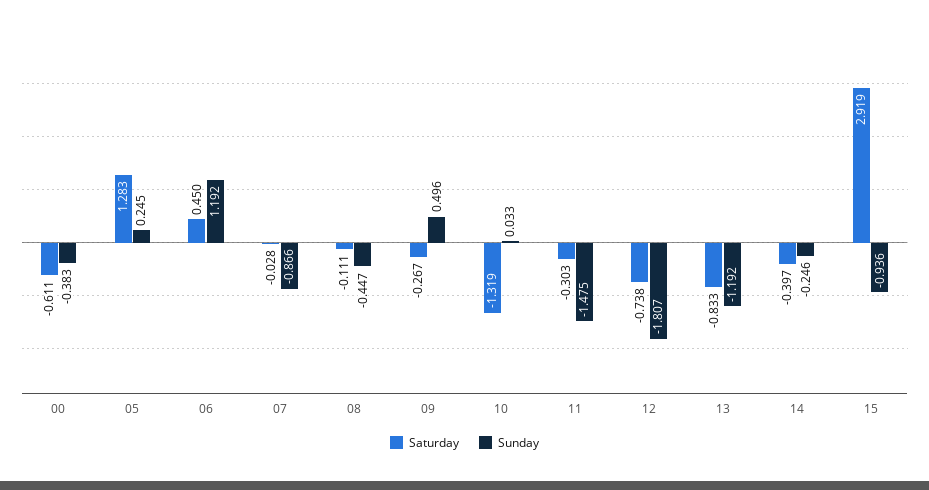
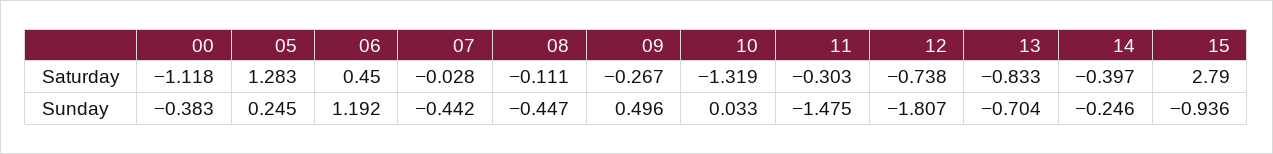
Saturday, 00: -0.611 -> -1.118
Sunday, 07: -0.866 -> -0.442
Sunday, 13: -1.192 -> -0.704
Saturday, 15: 2.919 -> 2.79

